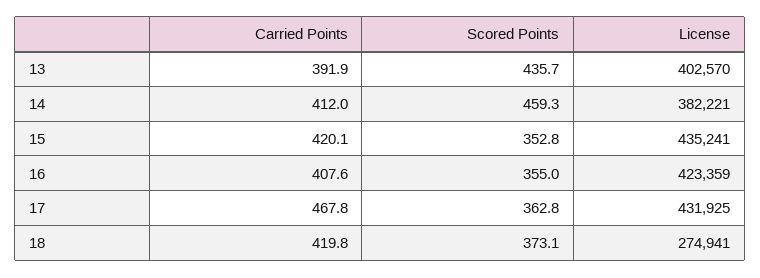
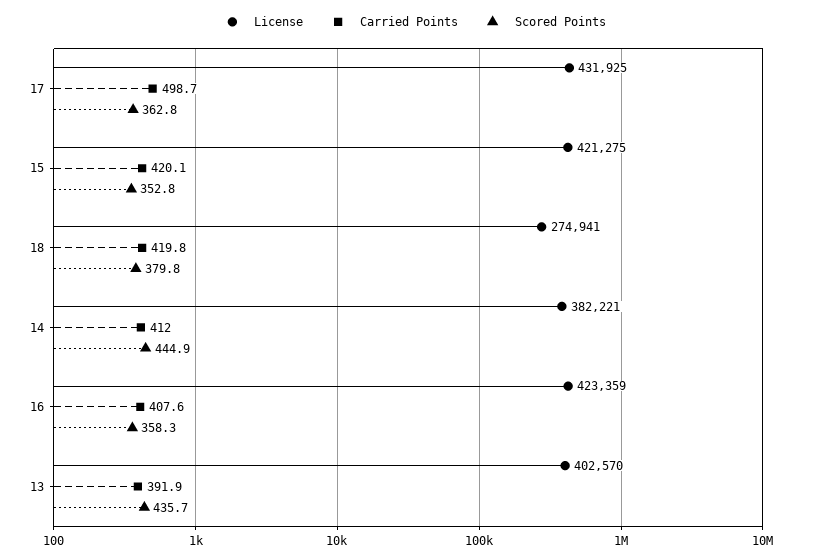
Scored Points, 14: 459.3 -> 444.9
License, 15: 435241 -> 421275
Scored Points, 16: 355 -> 358.3
Carried Points, 17: 467.8 -> 498.7
Scored Points, 18: 373.1 -> 379.8

